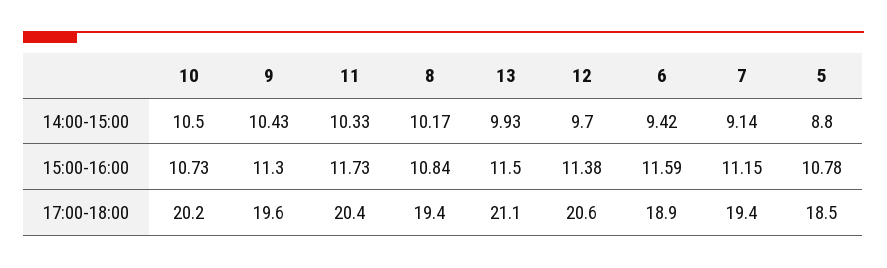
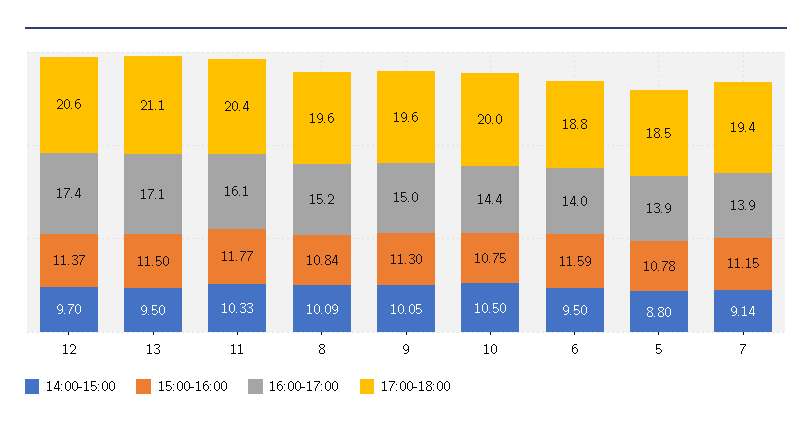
14:00-15:00, 9: 10.43 -> 10.05
14:00-15:00, 8: 10.17 -> 10.09
14:00-15:00, 13: 9.93 -> 9.5
14:00-15:00, 6: 9.42 -> 9.5
15:00-16:00, 10: 10.73 -> 10.75
15:00-16:00, 11: 11.73 -> 11.77
15:00-16:00, 12: 11.38 -> 11.37
17:00-18:00, 10: 20.2 -> 20
17:00-18:00, 8: 19.4 -> 19.6
17:00-18:00, 6: 18.9 -> 18.8
16:00-17:00, 12: none -> 17.4
16:00-17:00, 13: none -> 17.1
16:00-17:00, 11: none -> 16.1
16:00-17:00, 8: none -> 15.2
16:00-17:00, 9: none -> 15
16:00-17:00, 10: none -> 14.4
16:00-17:00, 6: none -> 14
16:00-17:00, 5: none -> 13.9
16:00-17:00, 7: none -> 13.9

